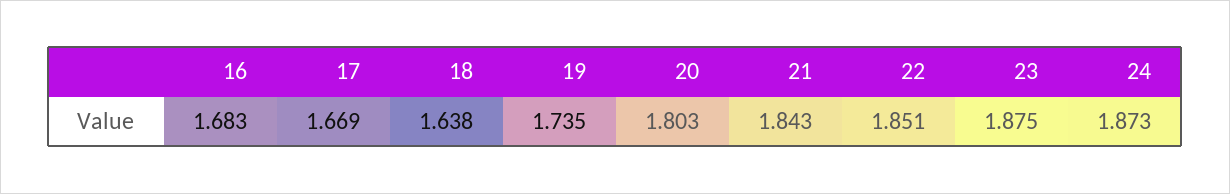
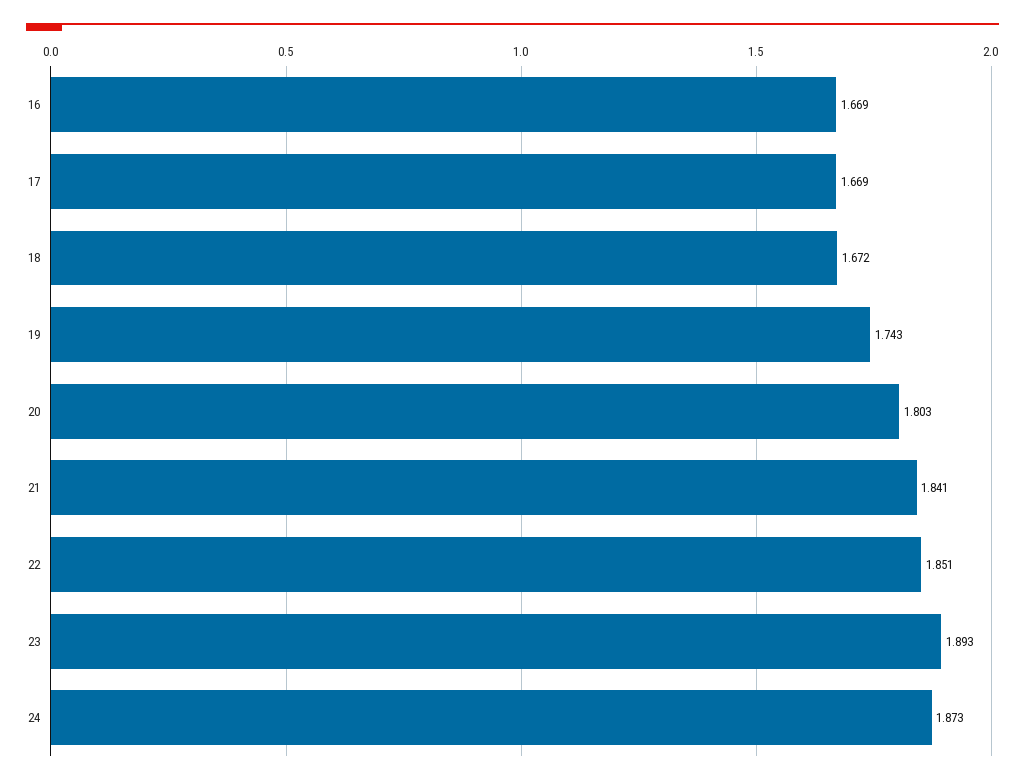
16: 1.683 -> 1.669
18: 1.638 -> 1.672
19: 1.735 -> 1.743
21: 1.843 -> 1.841
23: 1.875 -> 1.893

